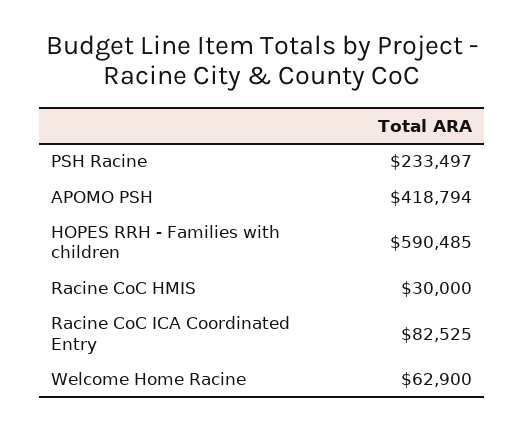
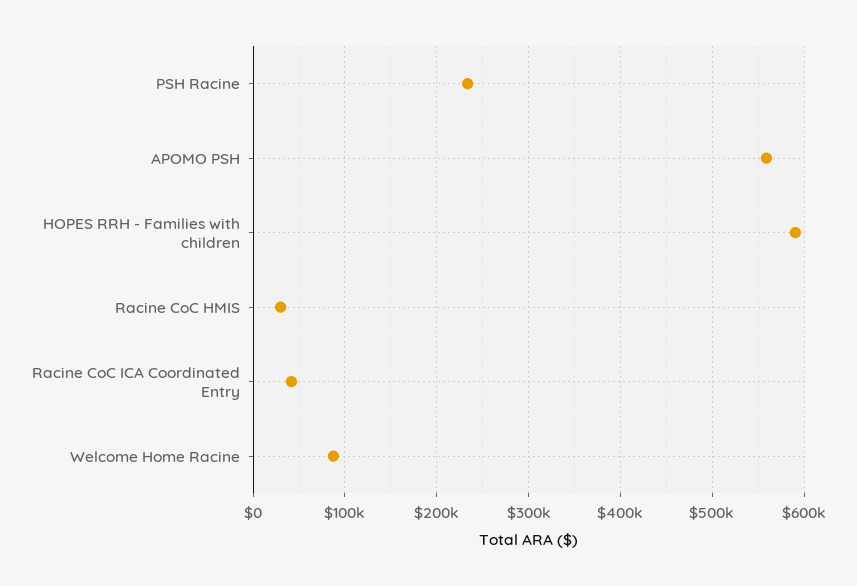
APOMO PSH: 418794 -> 560000
Racine CoC ICA Coordinated Entry: 82525 -> 40000
Welcome Home Racine: 62900 -> 90000

